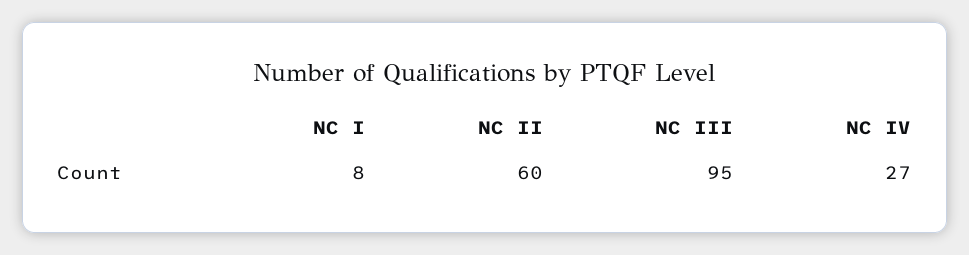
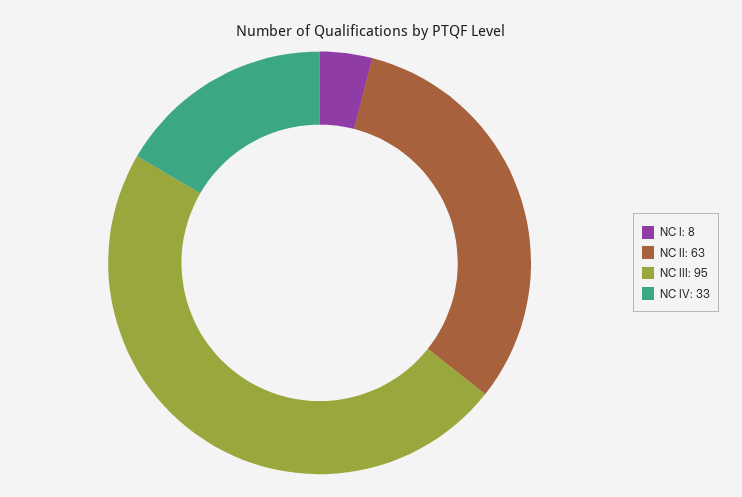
NC II: 60 -> 63
NC IV: 27 -> 33

